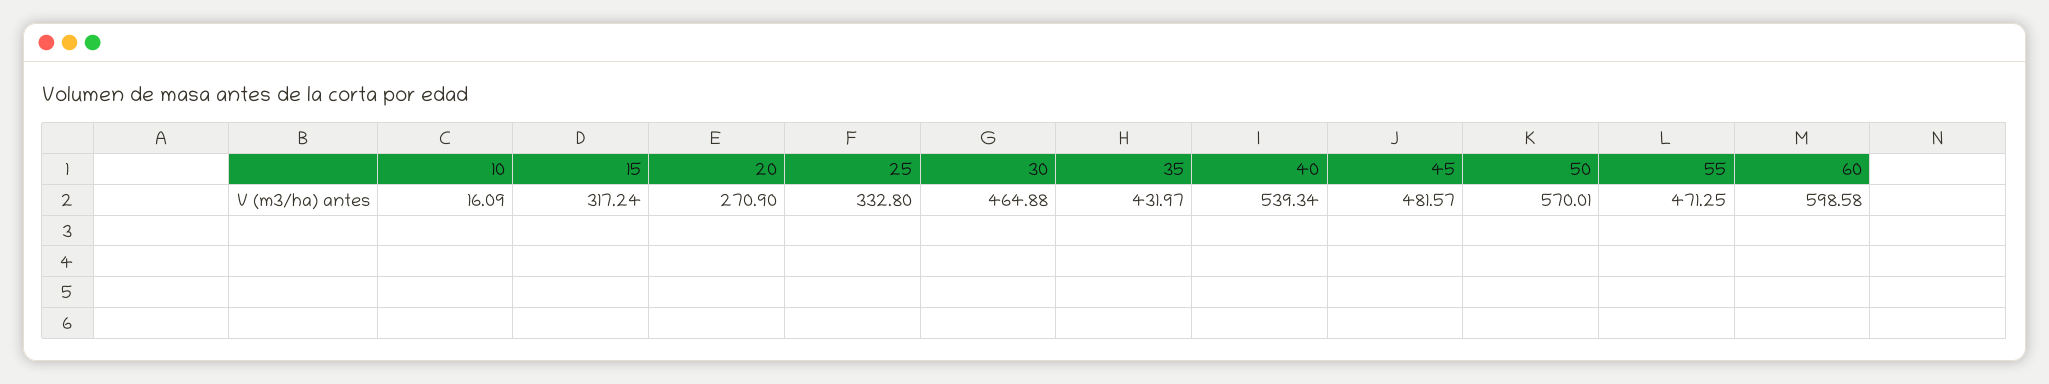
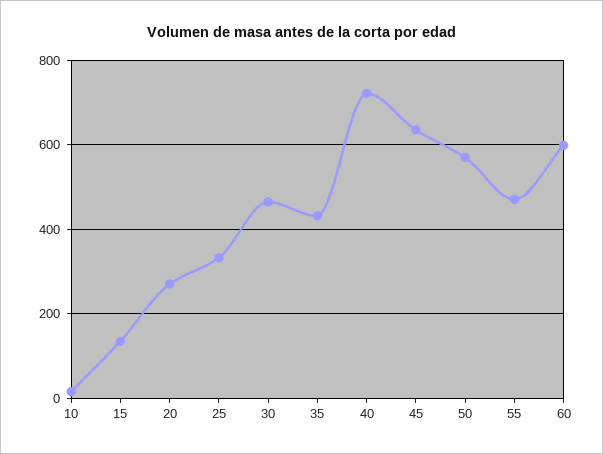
15: 317.24 -> 140
40: 539.34 -> 720
45: 481.57 -> 640

